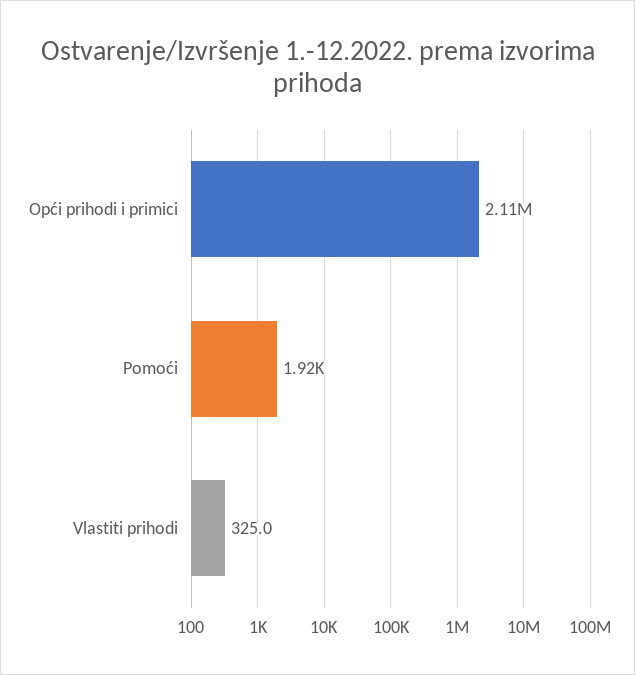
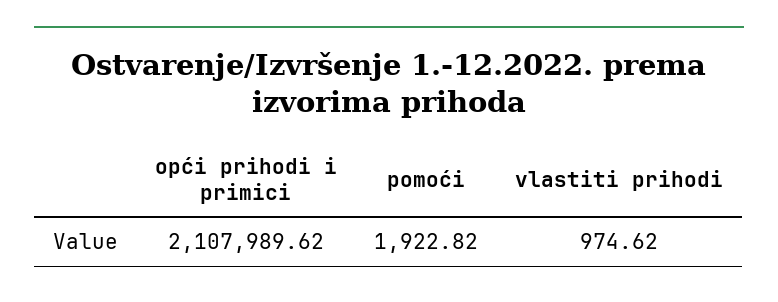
Vlastiti prihodi: 325 -> 974.62

